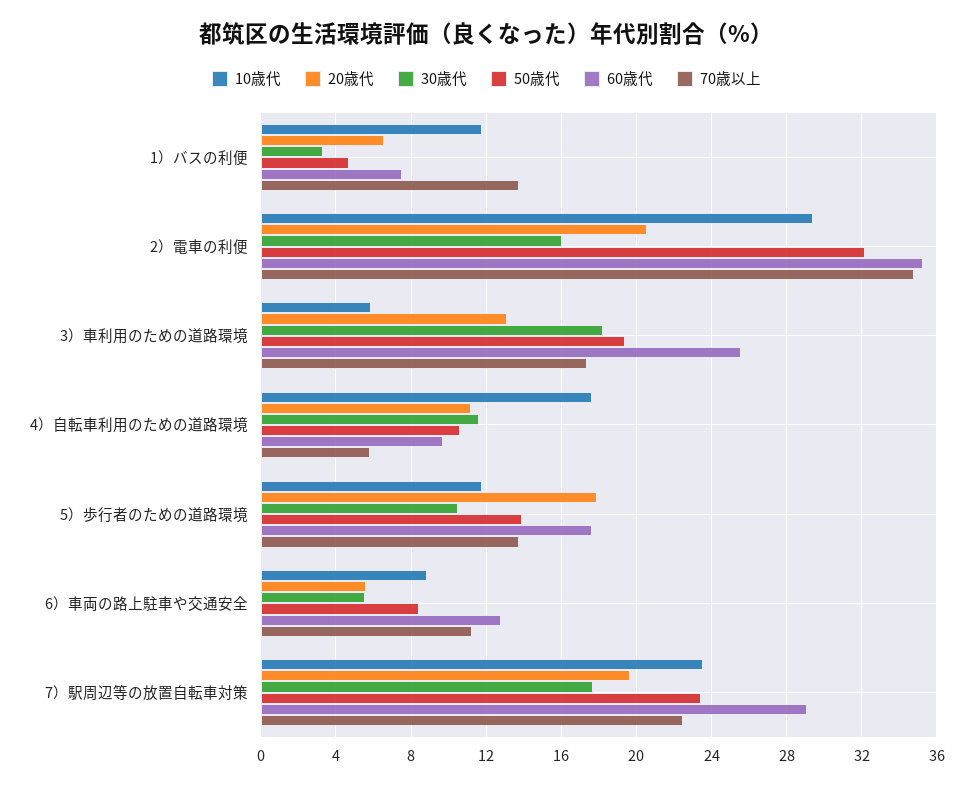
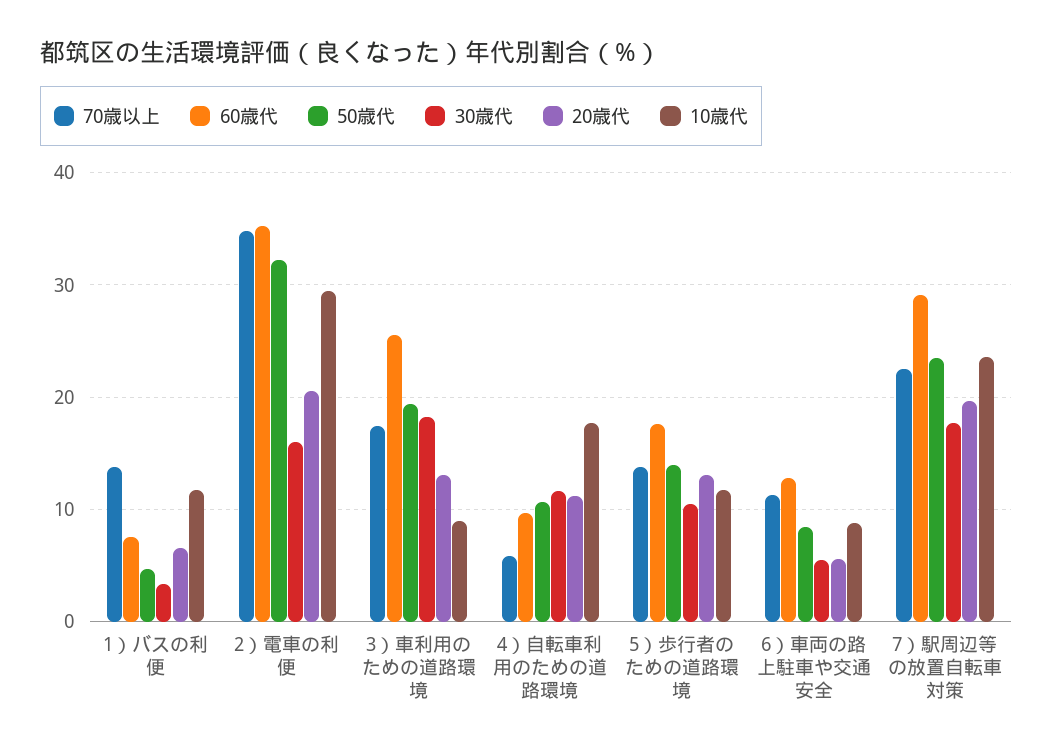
10歳代, 3）車利用のための道路環境: 6 -> 9
20歳代, 5）歩行者のための道路環境: 18 -> 13

